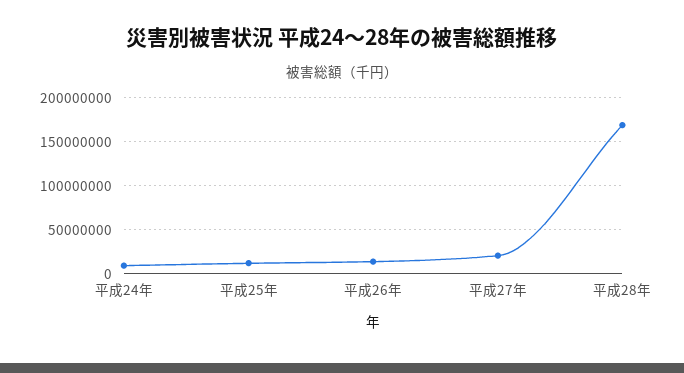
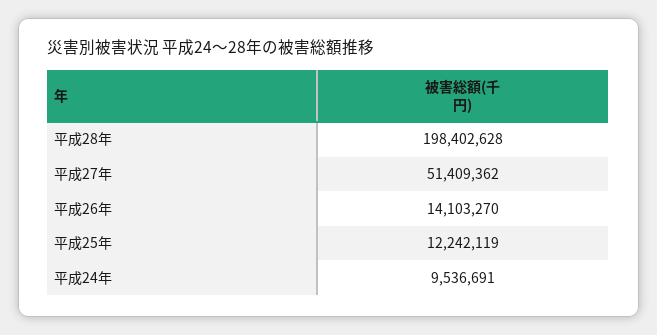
平成27年: 20000000 -> 51409362
平成28年: 170000000 -> 198402628

